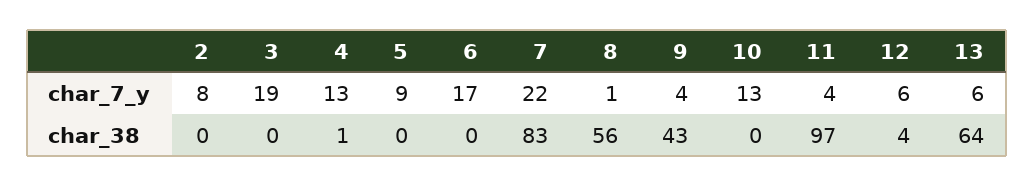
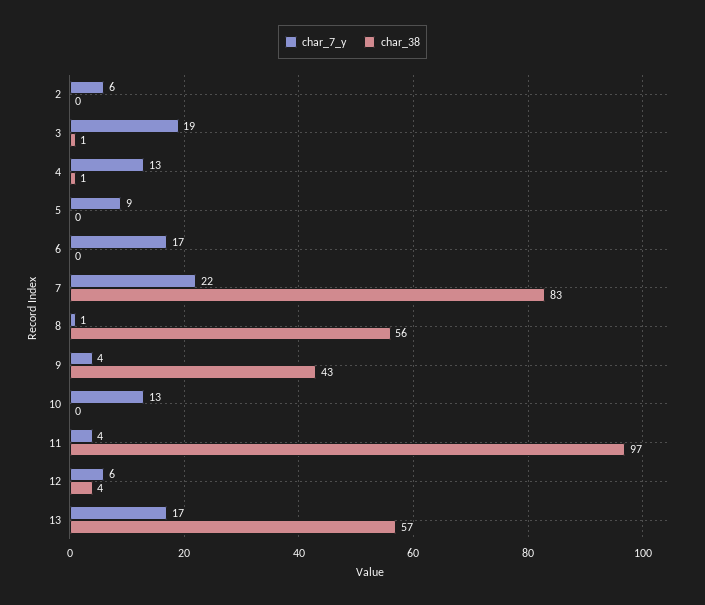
char_7_y, 2: 8 -> 6
char_7_y, 13: 6 -> 17
char_38, 3: 0 -> 1
char_38, 13: 64 -> 57

